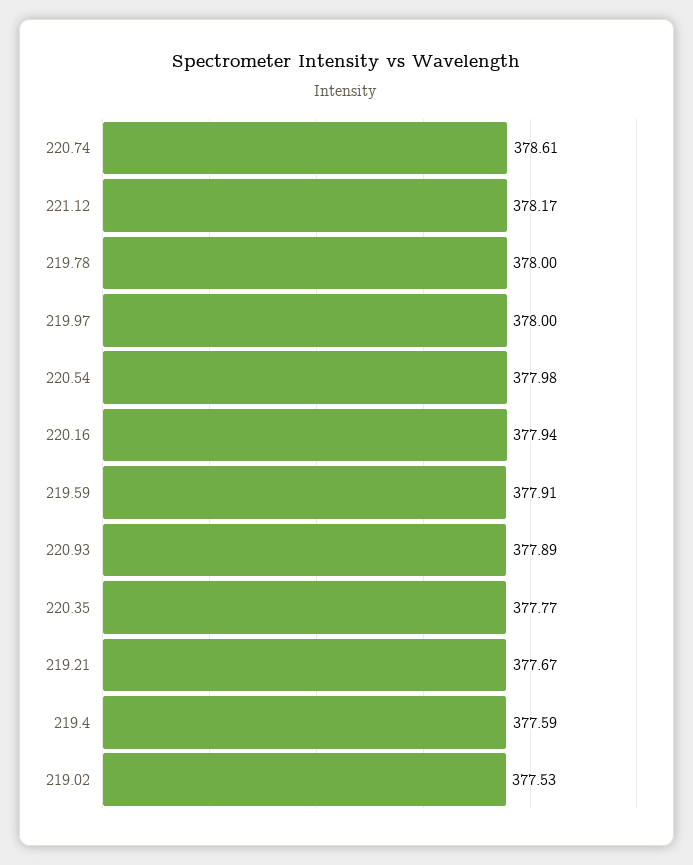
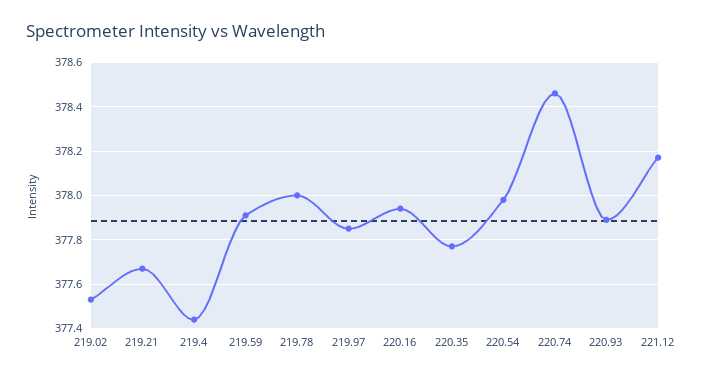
220.74: 378.61 -> 378.45
219.97: 378 -> 377.85
219.4: 377.59 -> 377.45

